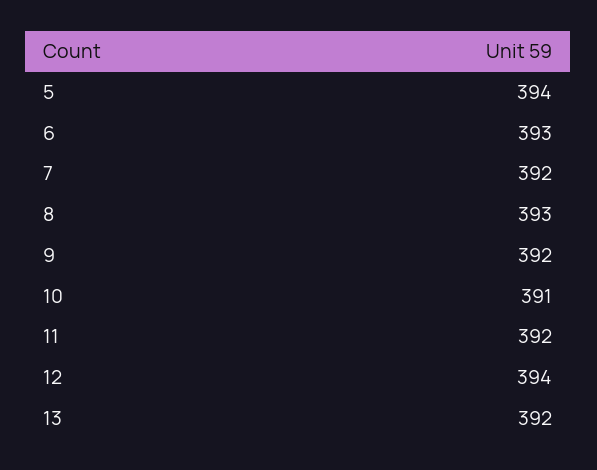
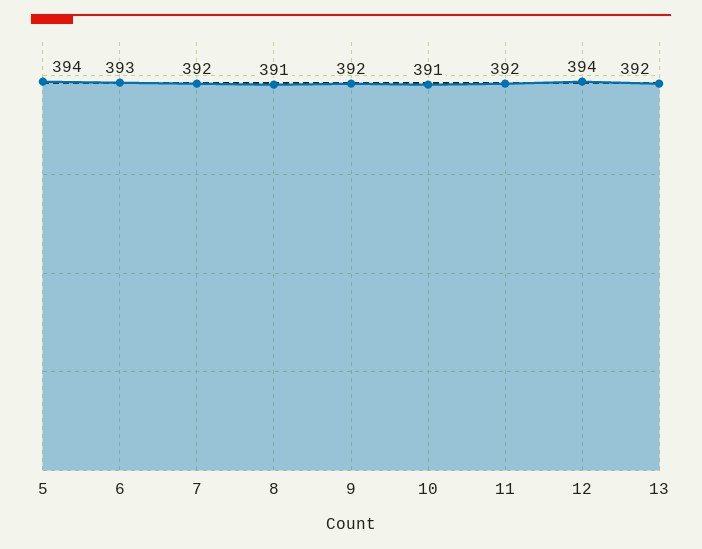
8: 393 -> 391

